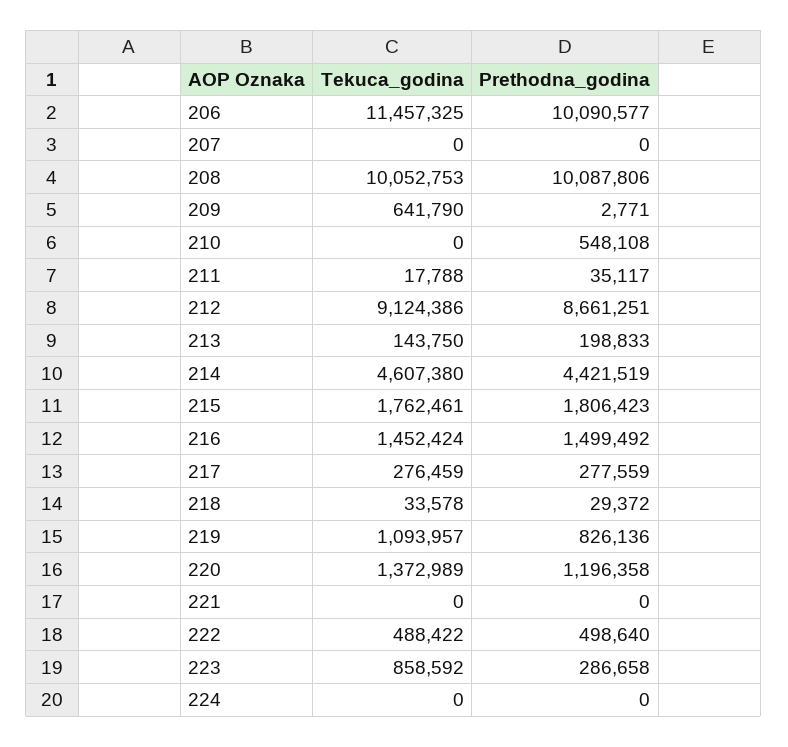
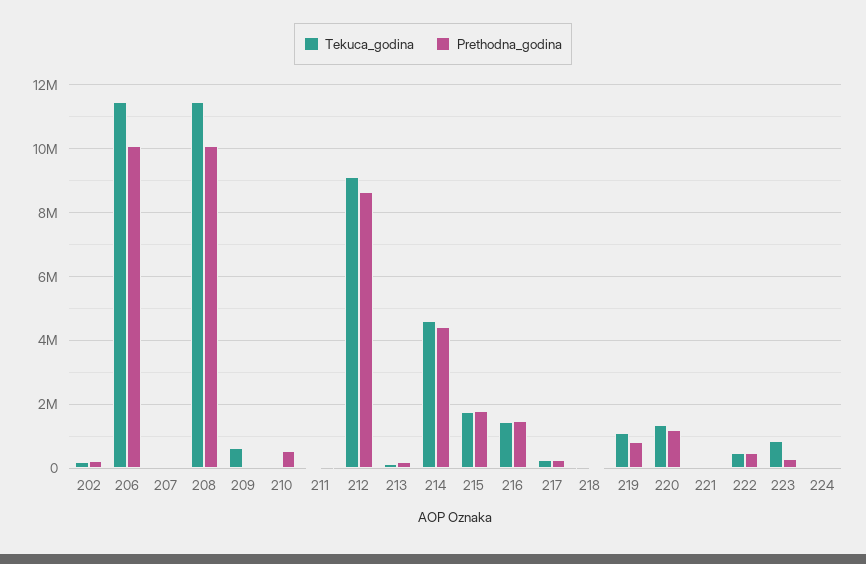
Tekuca_godina, 208: 10052753 -> 11400000
Tekuca_godina, 202: none -> 200000
Prethodna_godina, 202: none -> 200000

